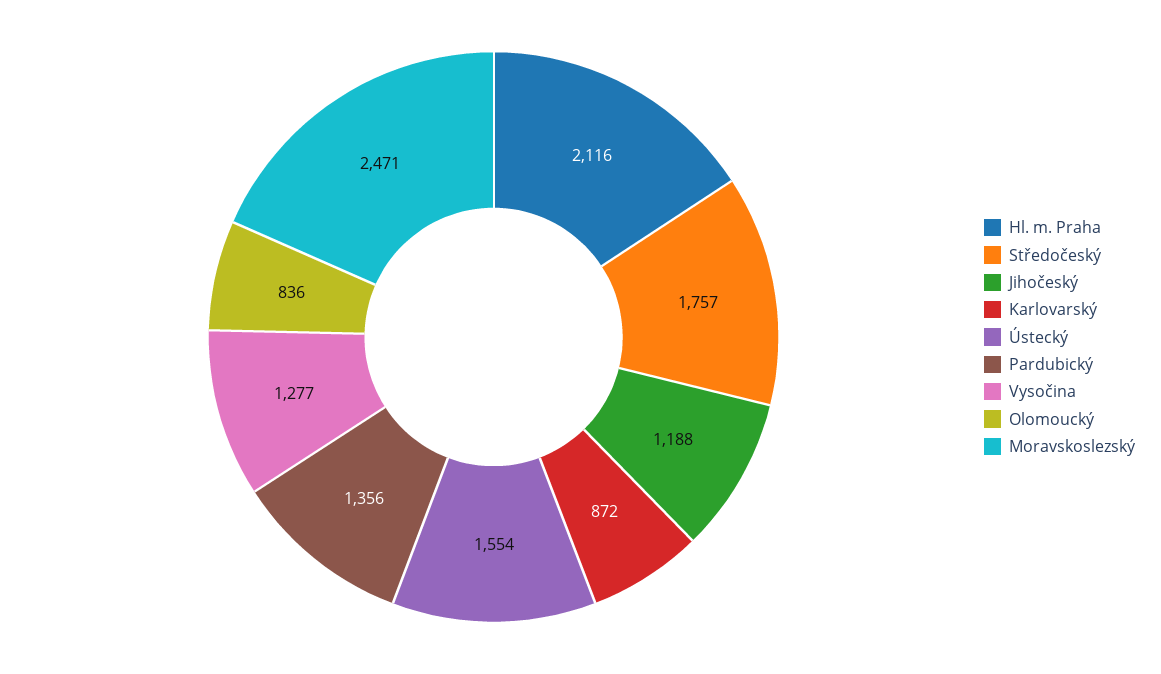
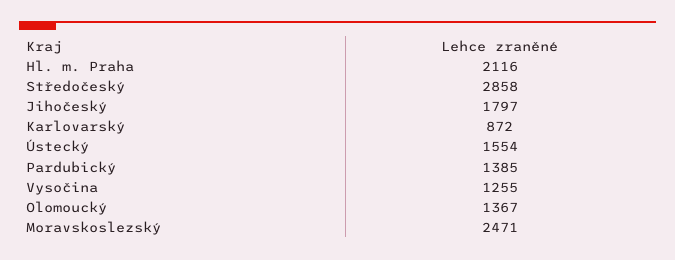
Středočeský: 1757 -> 2858
Jihočeský: 1188 -> 1797
Pardubický: 1356 -> 1385
Vysočina: 1277 -> 1255
Olomoucký: 836 -> 1367

